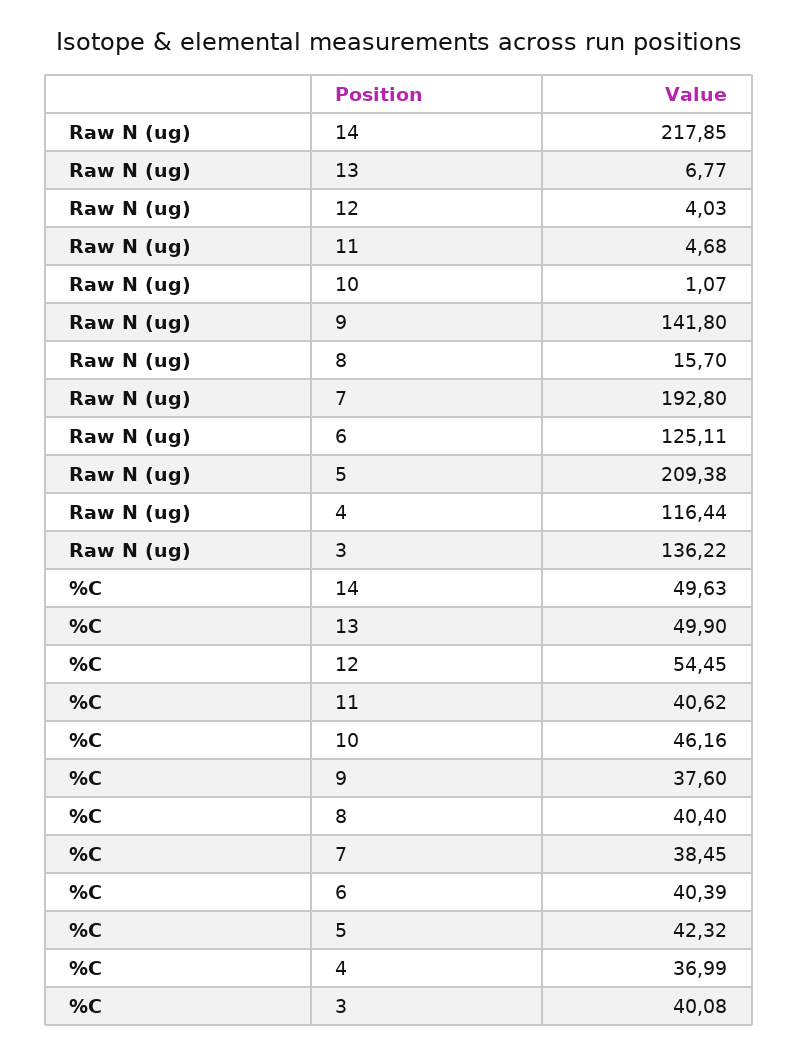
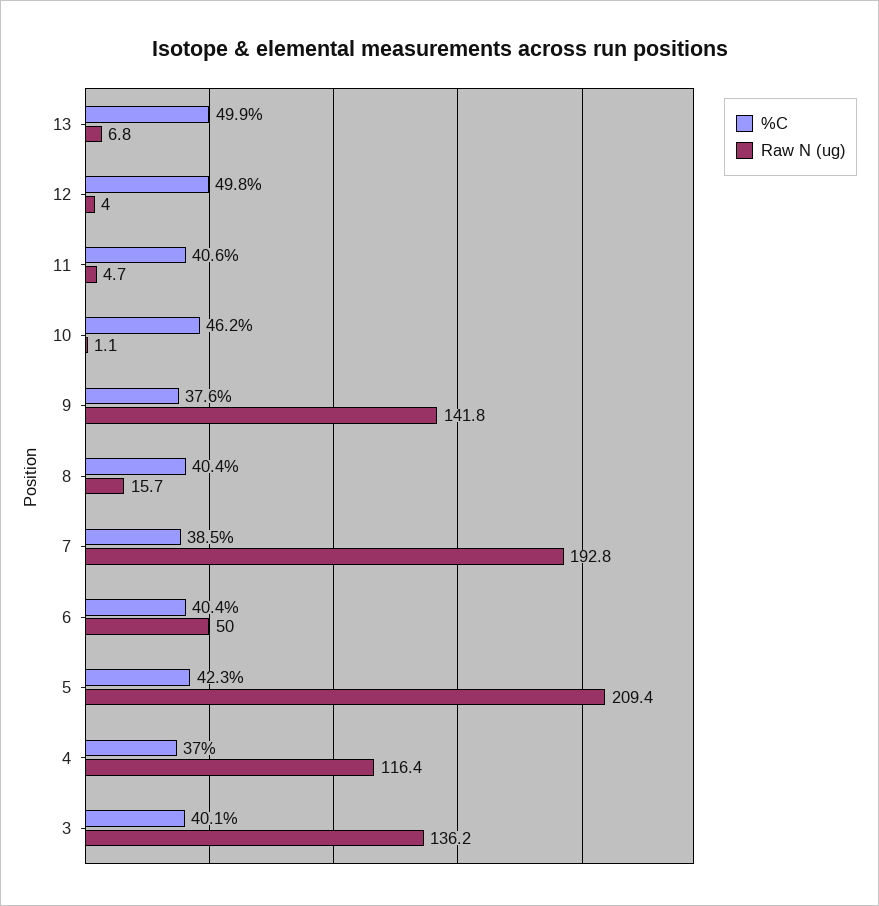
Raw N (ug), 14: 217.85 -> none
Raw N (ug), 6: 125.11 -> 50
%C, 14: 49.63 -> none
%C, 12: 54.45 -> 49.8

